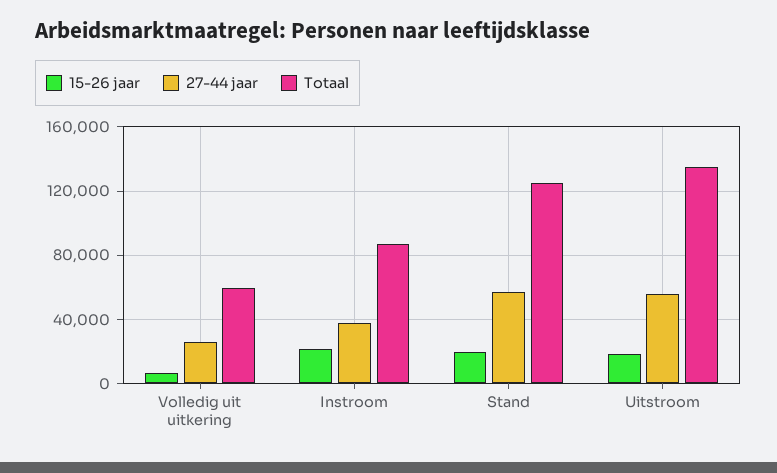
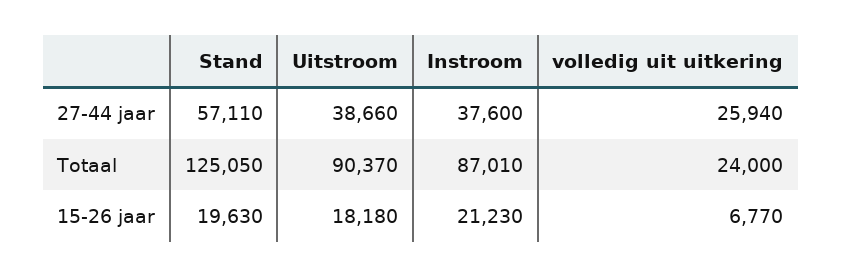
Totaal, Volledig uit uitkering: 60000 -> 24000
27-44 jaar, Uitstroom: 55000 -> 38660
Totaal, Uitstroom: 135000 -> 90370

